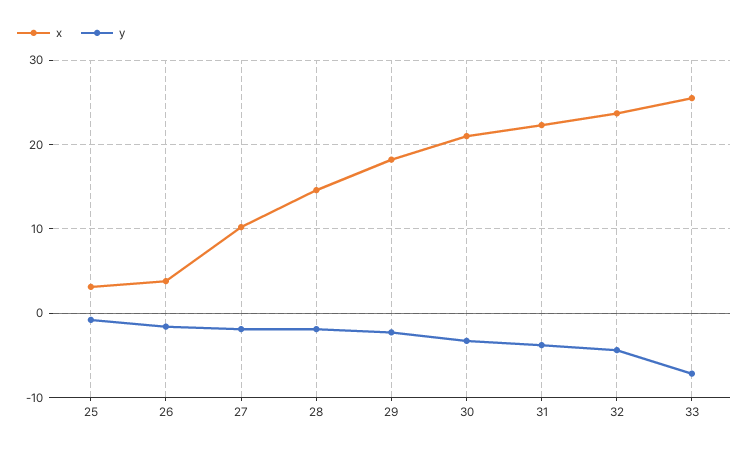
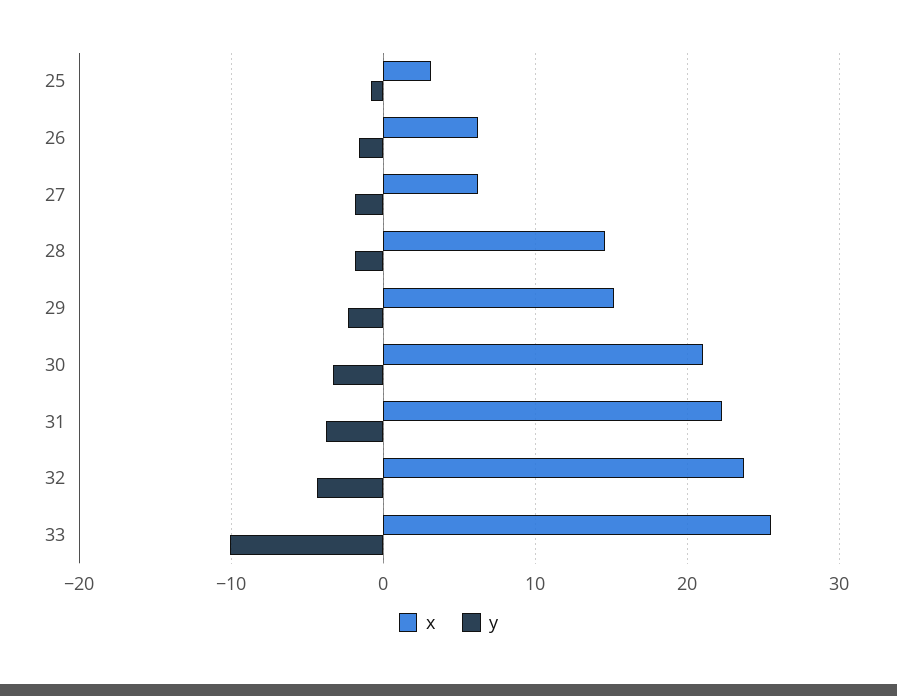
x, 26: 4 -> 6
x, 27: 10 -> 6
x, 29: 18 -> 15
y, 33: -7 -> -10

